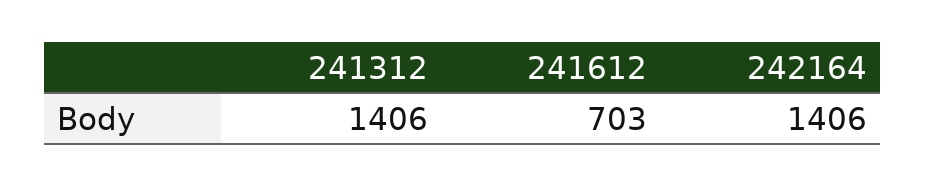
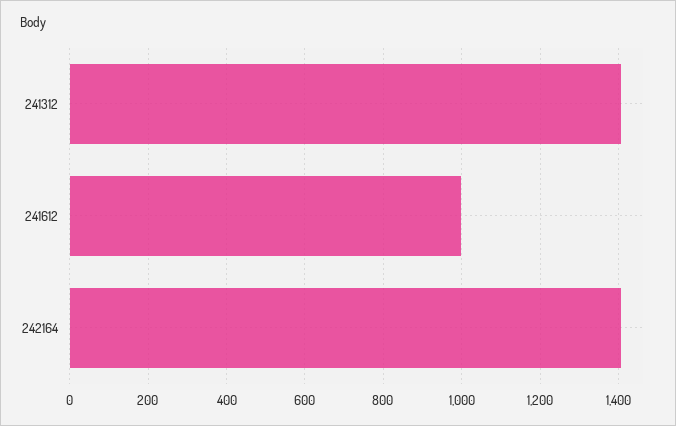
241612: 703 -> 1000

